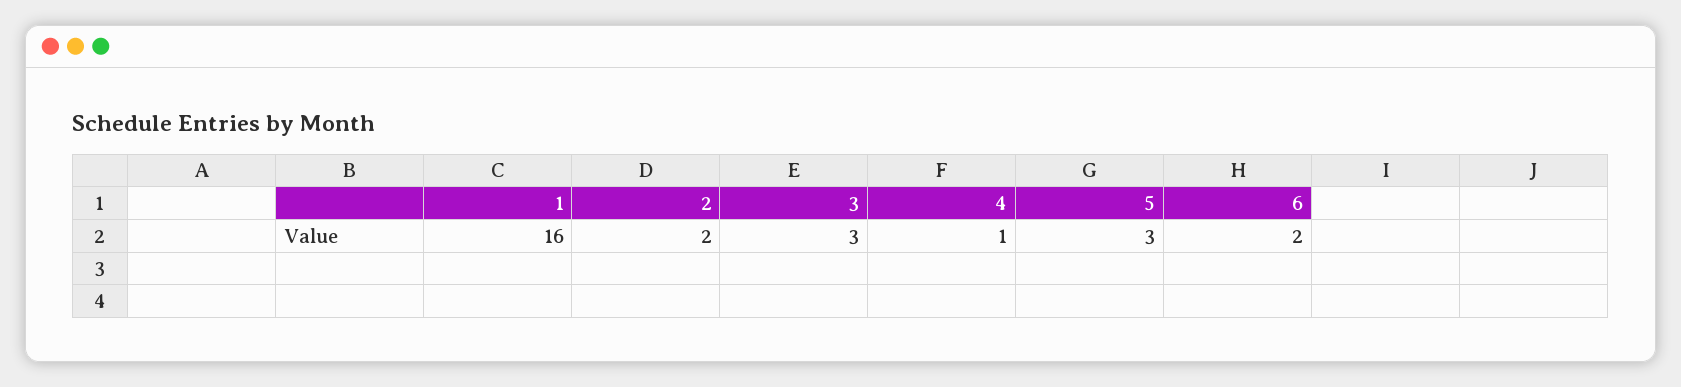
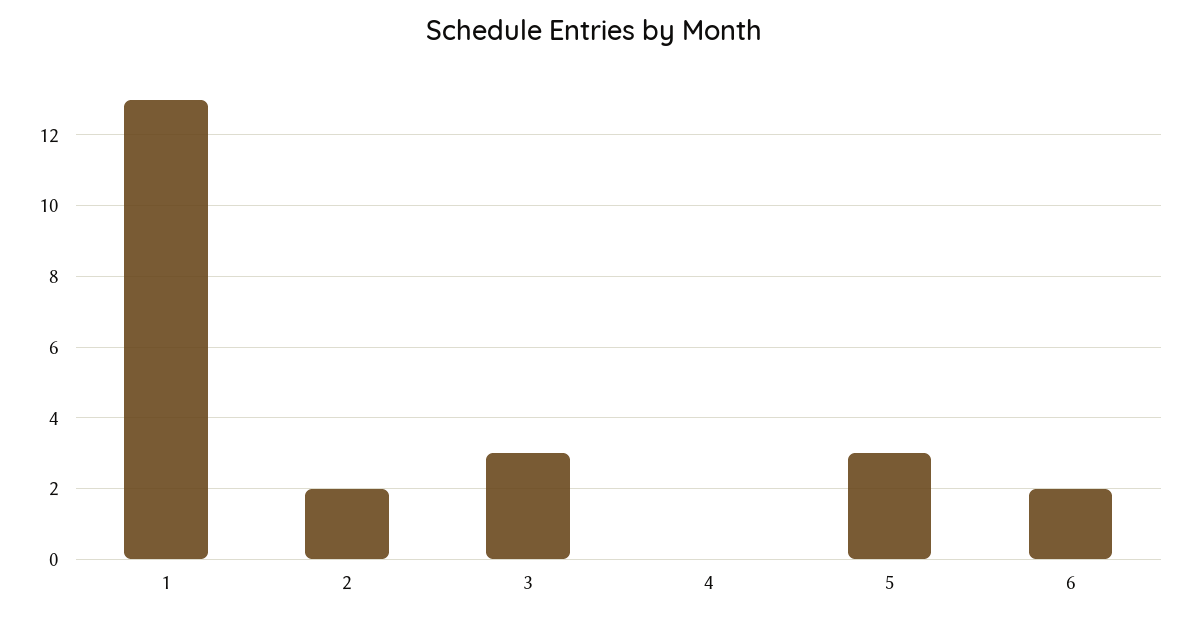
1: 16 -> 13
4: 1 -> 0

